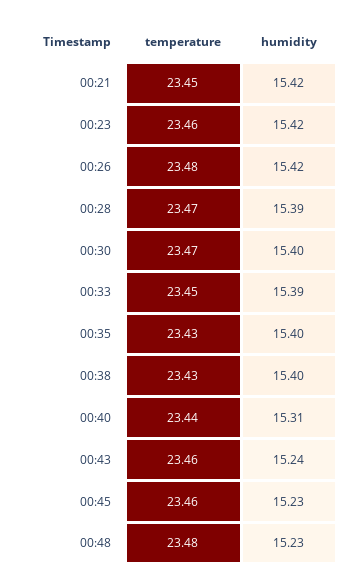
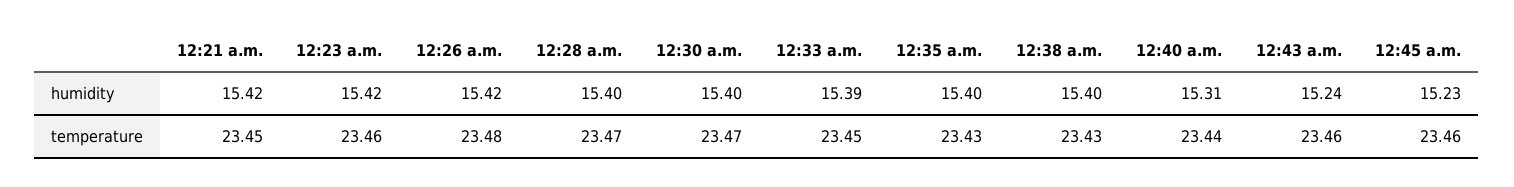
humidity, 00:28: 15.39 -> 15.4
temperature, 00:48: 23.48 -> none
humidity, 00:48: 15.23 -> none

